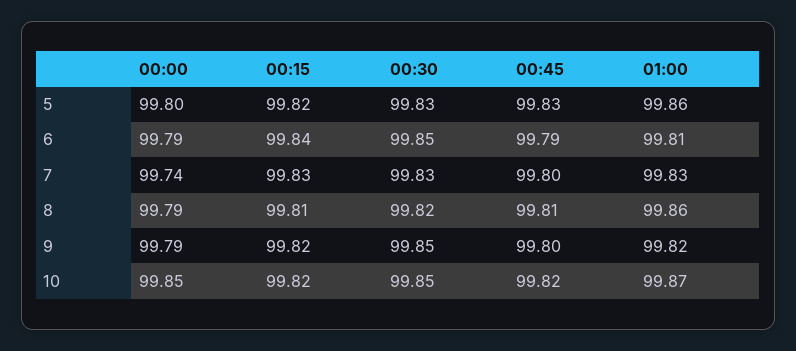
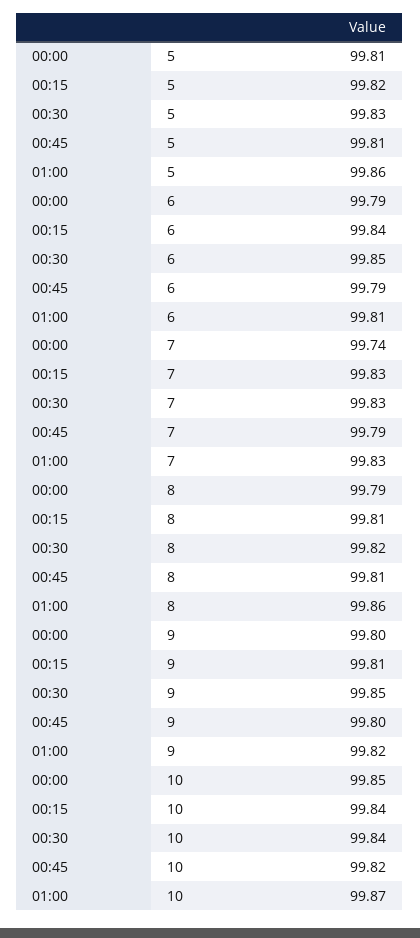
00:00, 5: 99.8 -> 99.81
00:45, 5: 99.83 -> 99.81
00:45, 7: 99.8 -> 99.79
00:00, 9: 99.79 -> 99.8
00:15, 9: 99.82 -> 99.81
00:15, 10: 99.82 -> 99.84
00:30, 10: 99.85 -> 99.84

